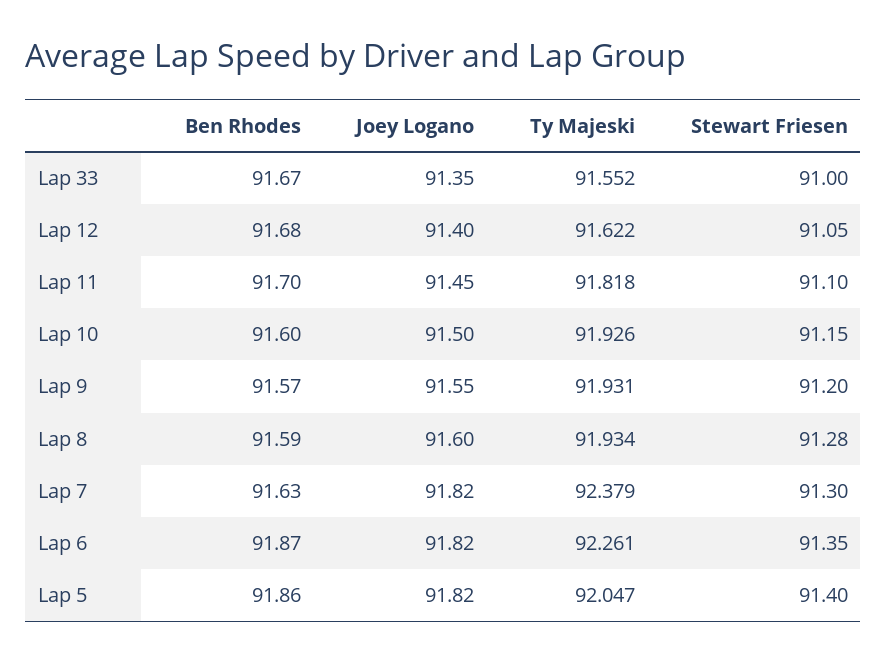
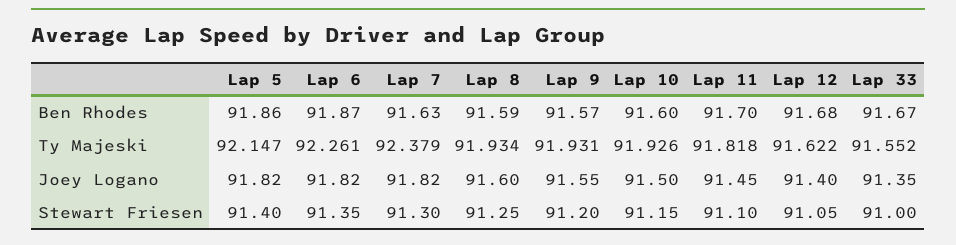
Stewart Friesen, Lap 8: 91.28 -> 91.25
Ty Majeski, Lap 5: 92.047 -> 92.147

